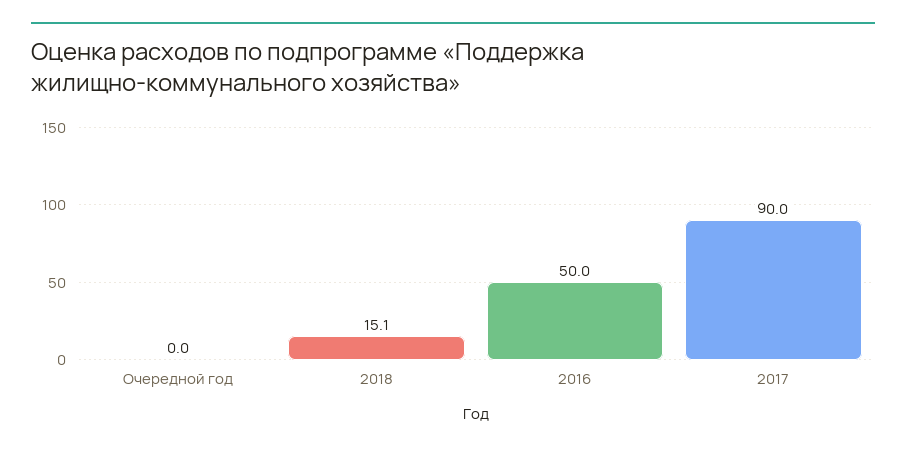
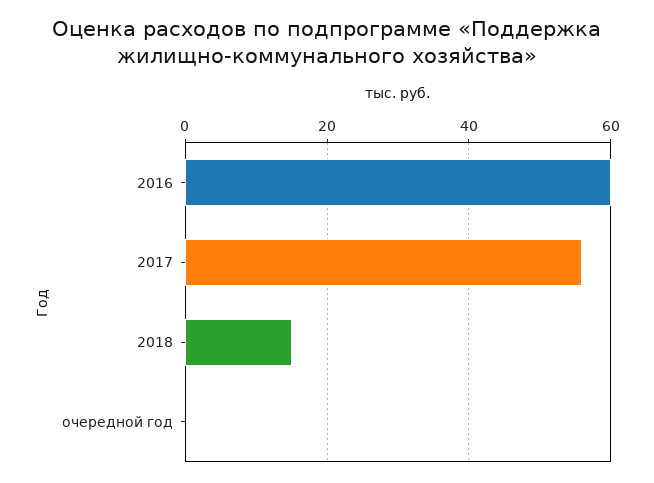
2016: 50 -> 60
2017: 90 -> 56

